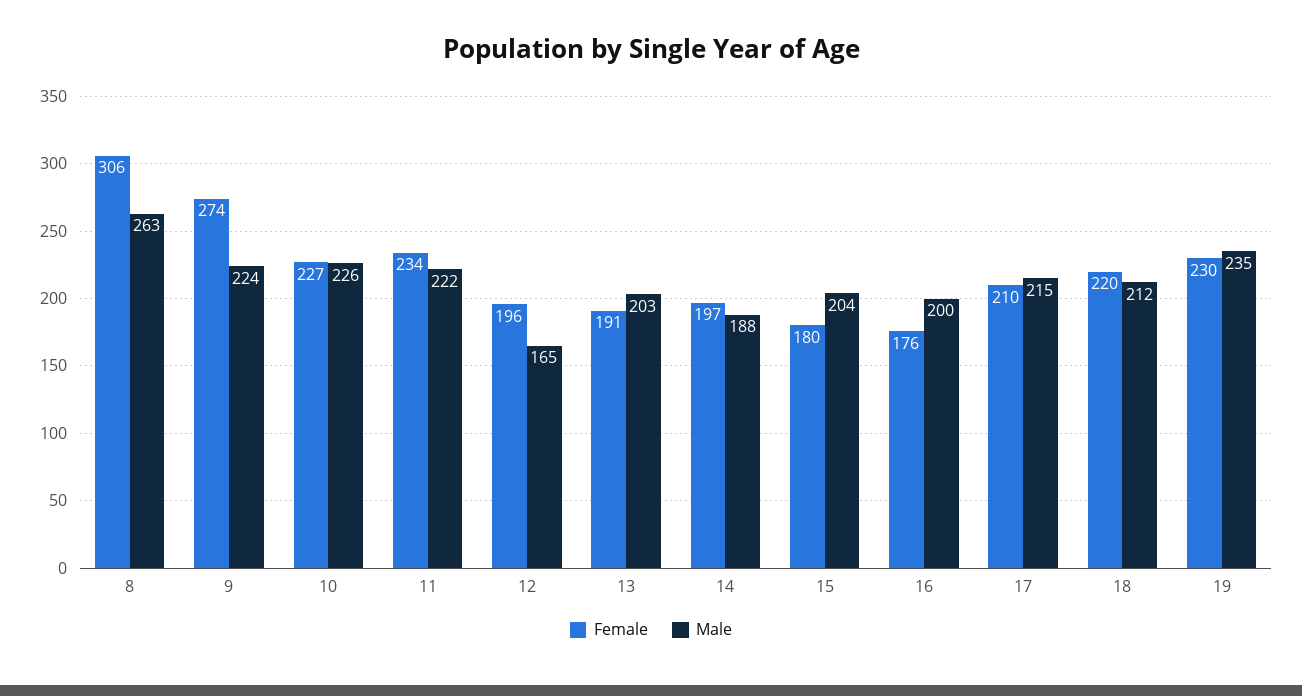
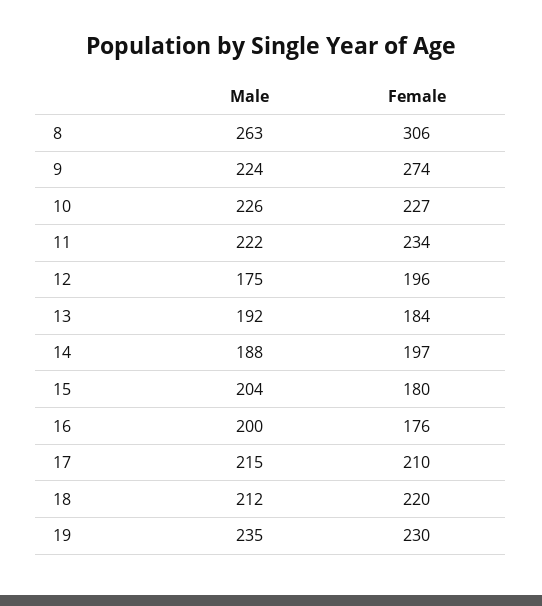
Male, 12: 165 -> 175
Female, 13: 191 -> 184
Male, 13: 203 -> 192

